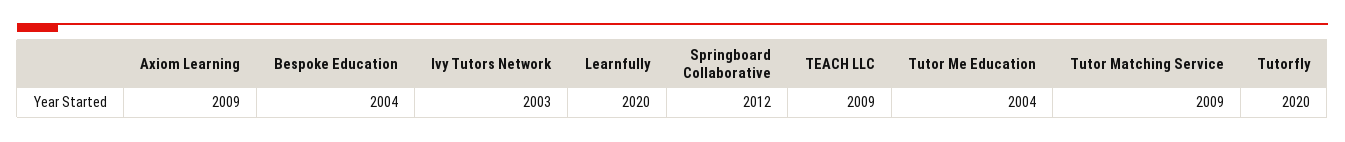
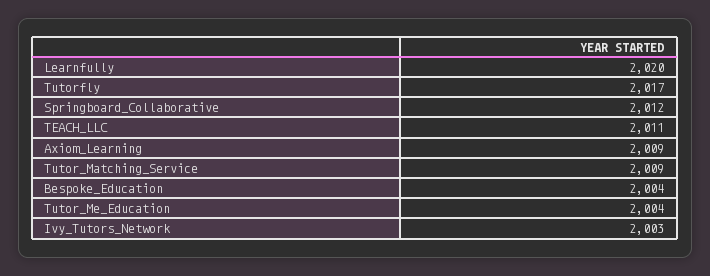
TEACH LLC: 2009 -> 2011
Tutorfly: 2020 -> 2017

